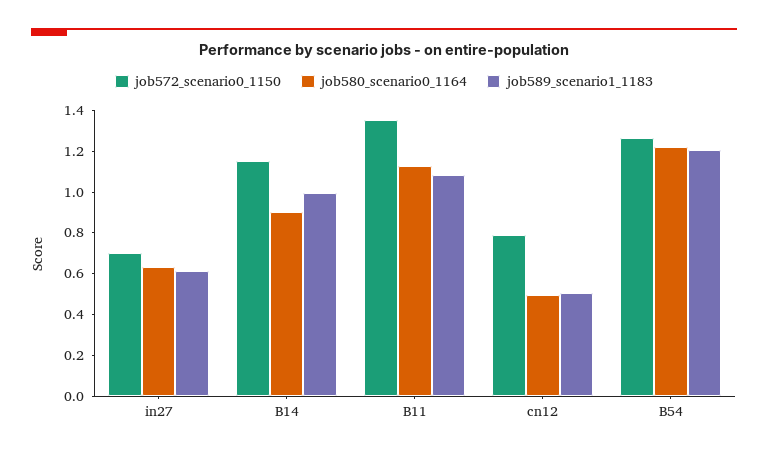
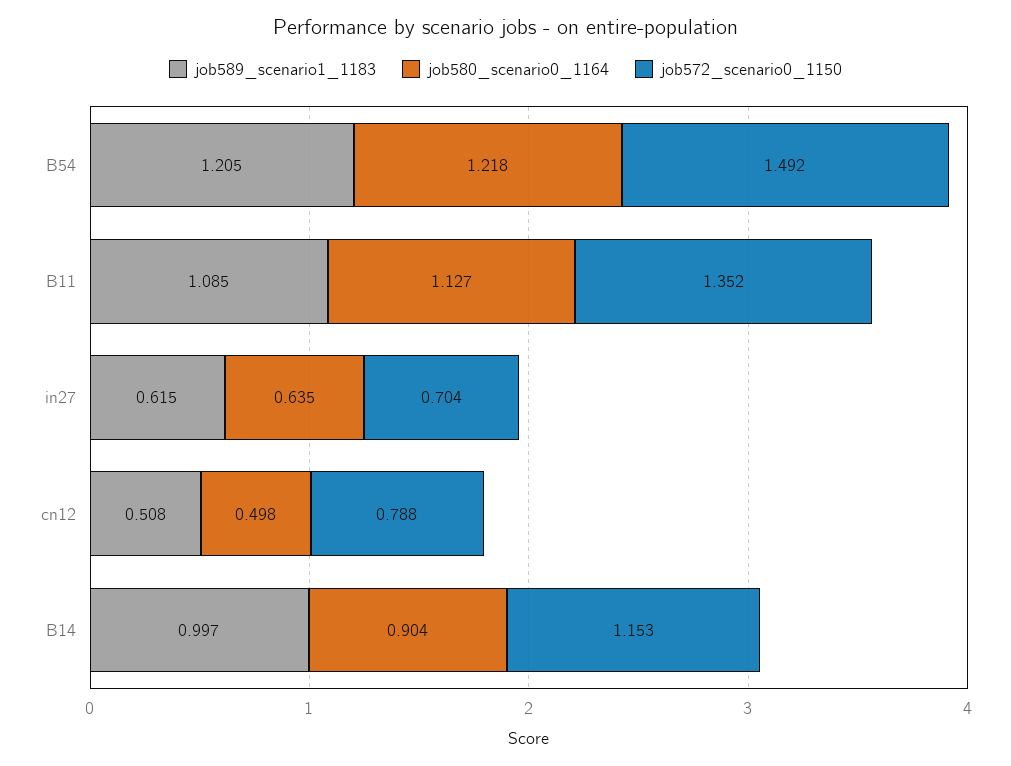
job572_scenario0_1150, B54: 1.25 -> 1.492

